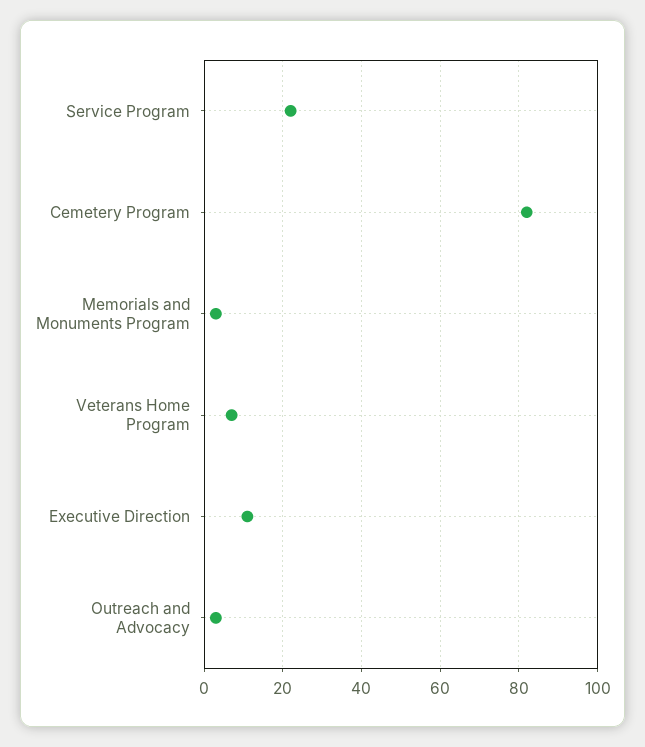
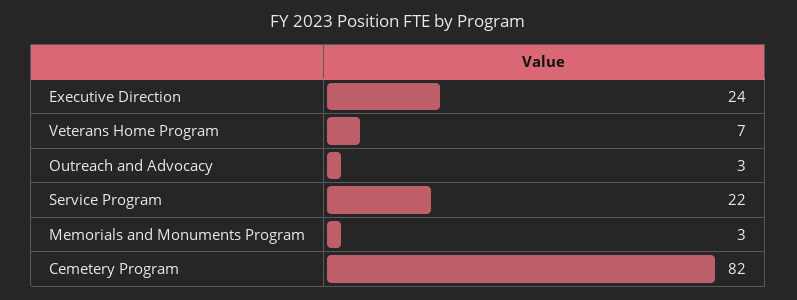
Executive Direction: 10 -> 24

